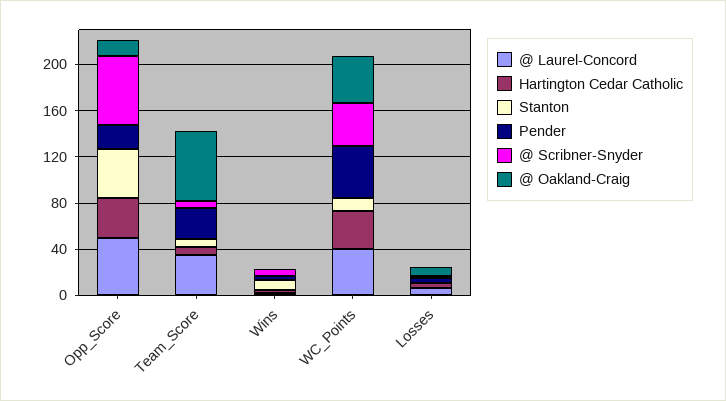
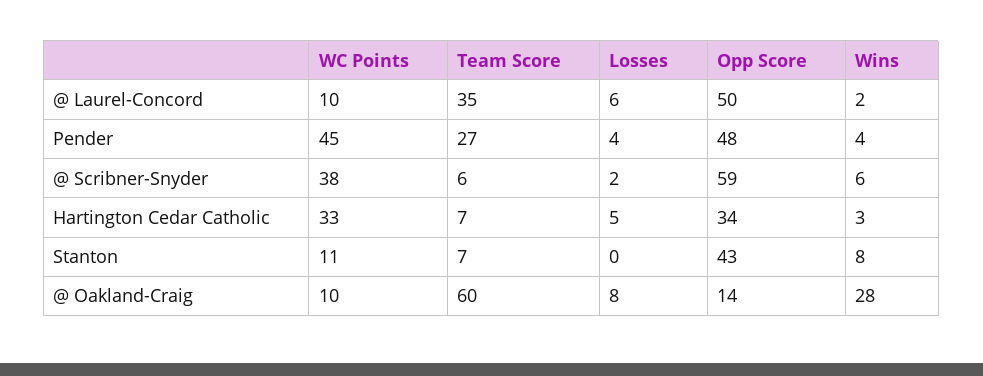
Pender, Opp_Score: 20 -> 48
@ Oakland-Craig, Wins: 0 -> 28
@ Laurel-Concord, WC_Points: 40 -> 10
@ Oakland-Craig, WC_Points: 40 -> 10

